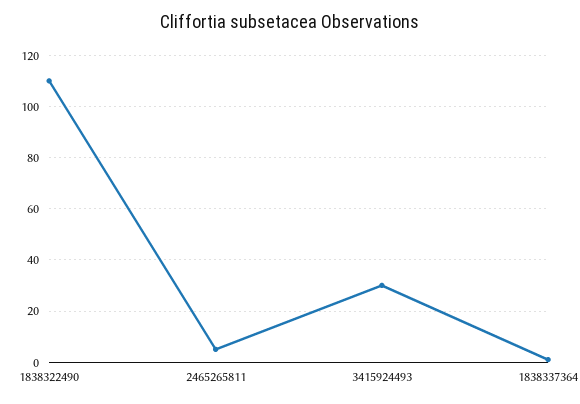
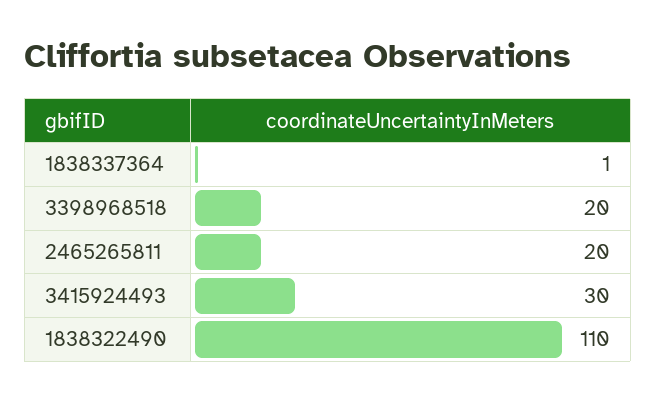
2465265811: 5 -> 20
3398968518: none -> 20

